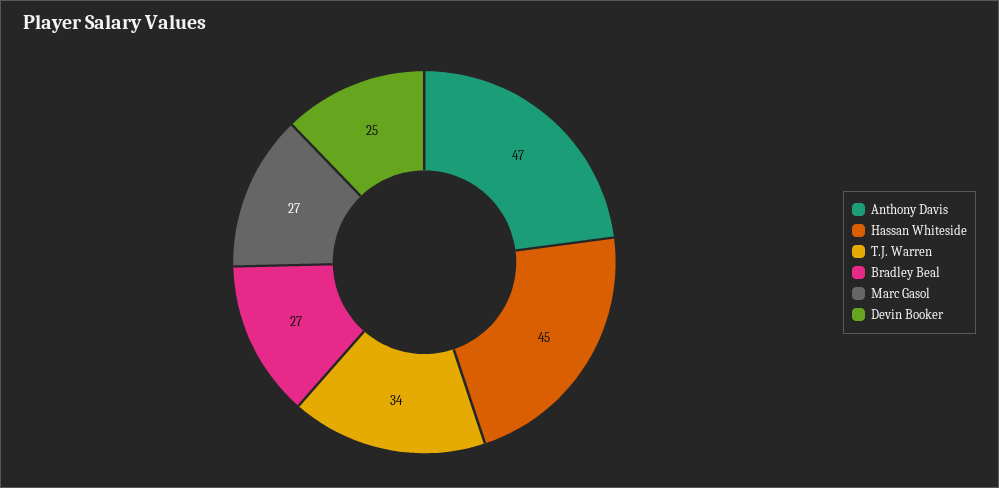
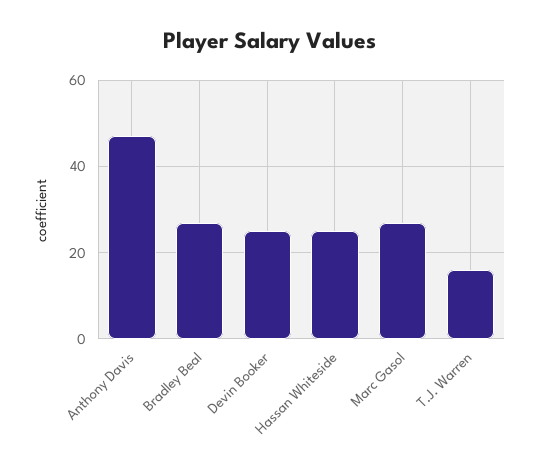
Hassan Whiteside: 45 -> 25
T.J. Warren: 34 -> 15

